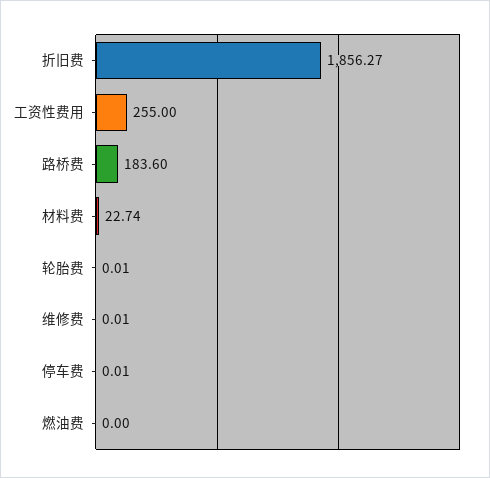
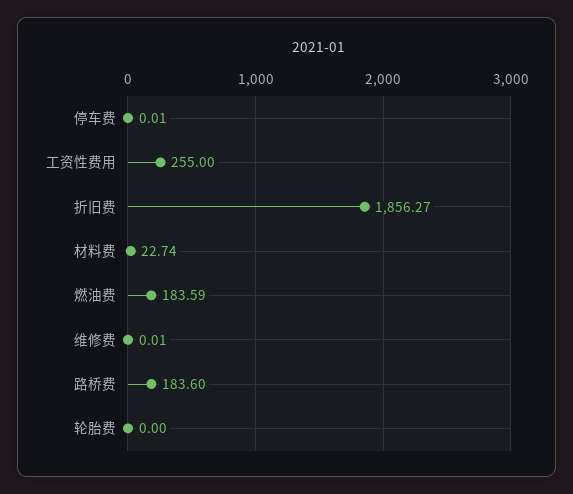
轮胎费: 0.01 -> 0
燃油费: 0 -> 183.59

